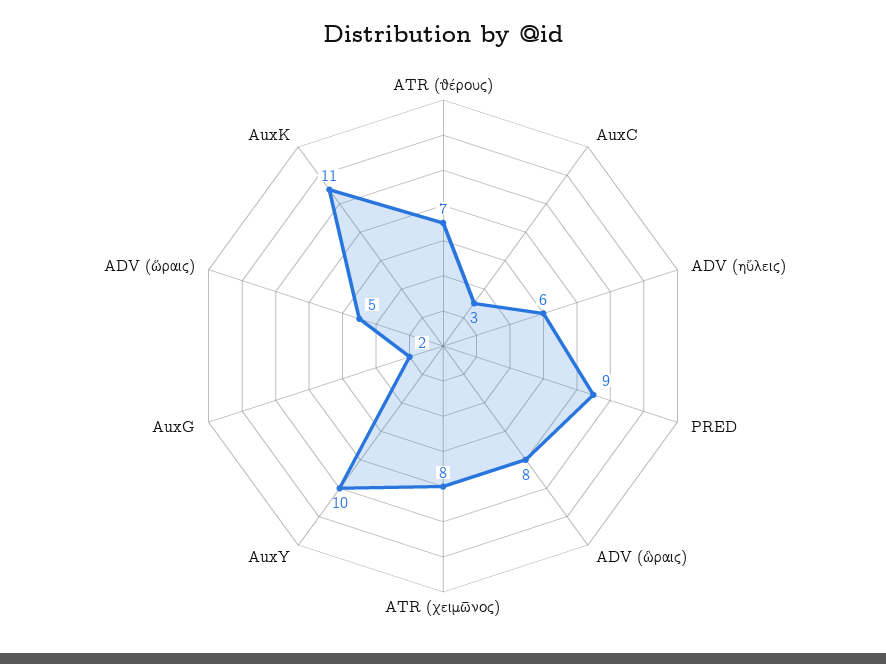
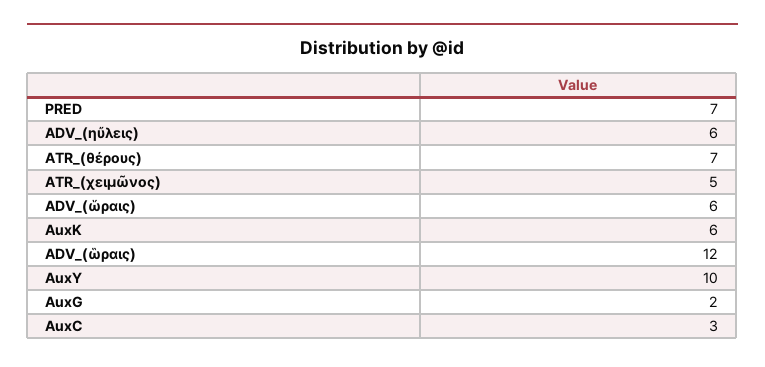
PRED: 9 -> 7
ADV (ὣραις): 8 -> 12
ATR (χειμῶνος): 8 -> 5
ADV (ὥραις): 5 -> 6
AuxK: 11 -> 6

